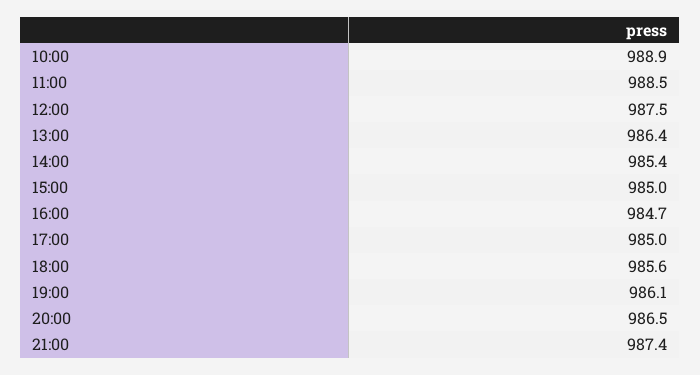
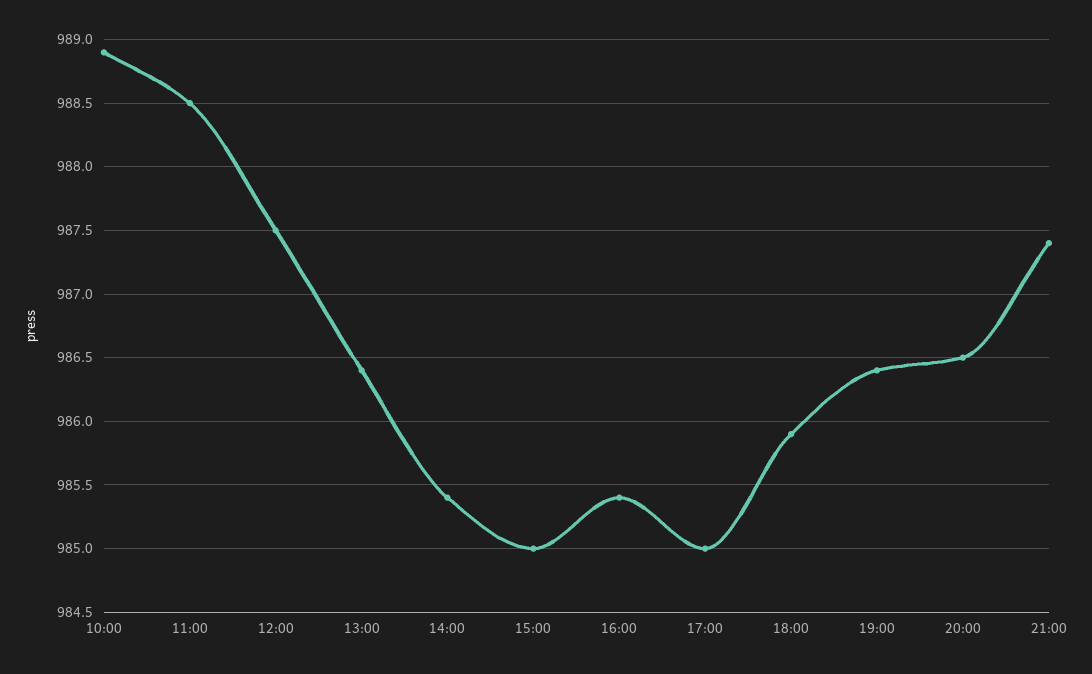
16:00: 984.7 -> 985.4
18:00: 985.6 -> 985.9
19:00: 986.1 -> 986.4

